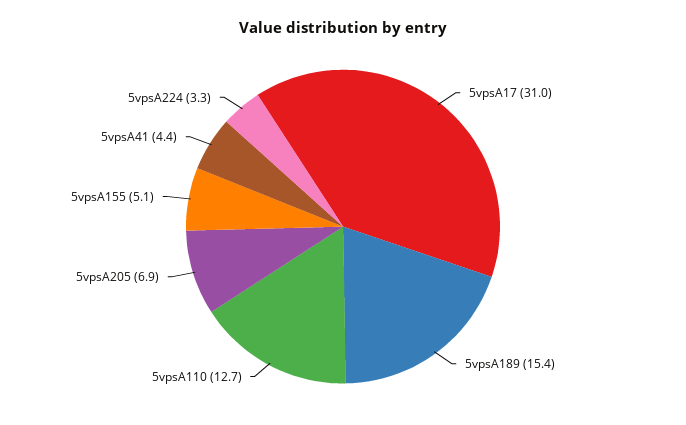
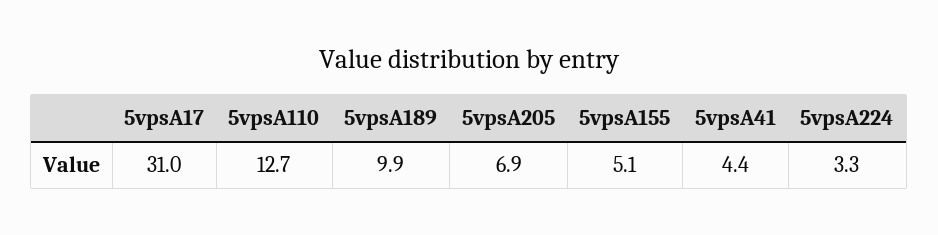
5vpsA189: 15.4 -> 9.9

